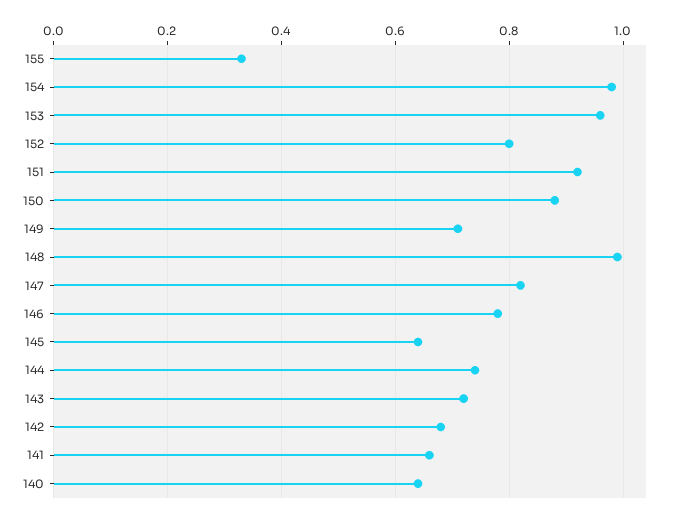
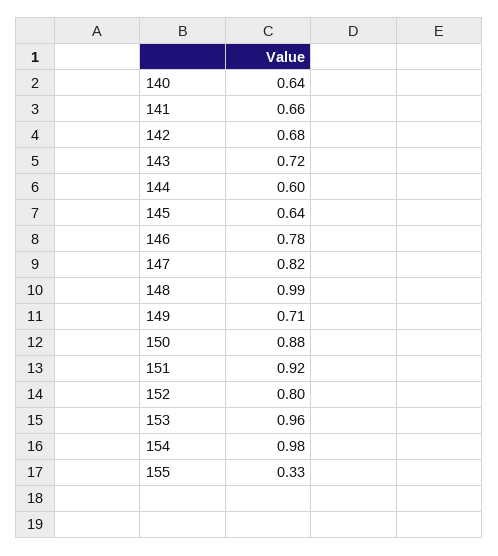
144: 0.75 -> 0.6

